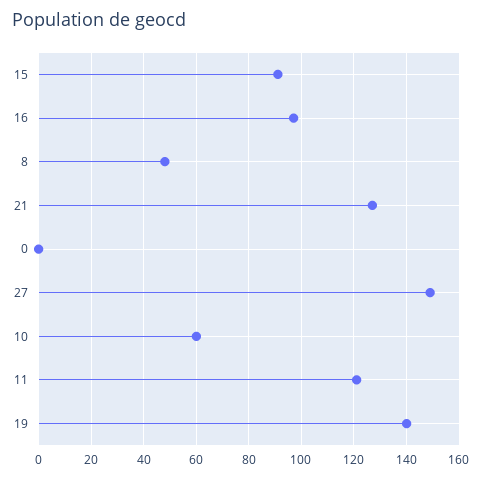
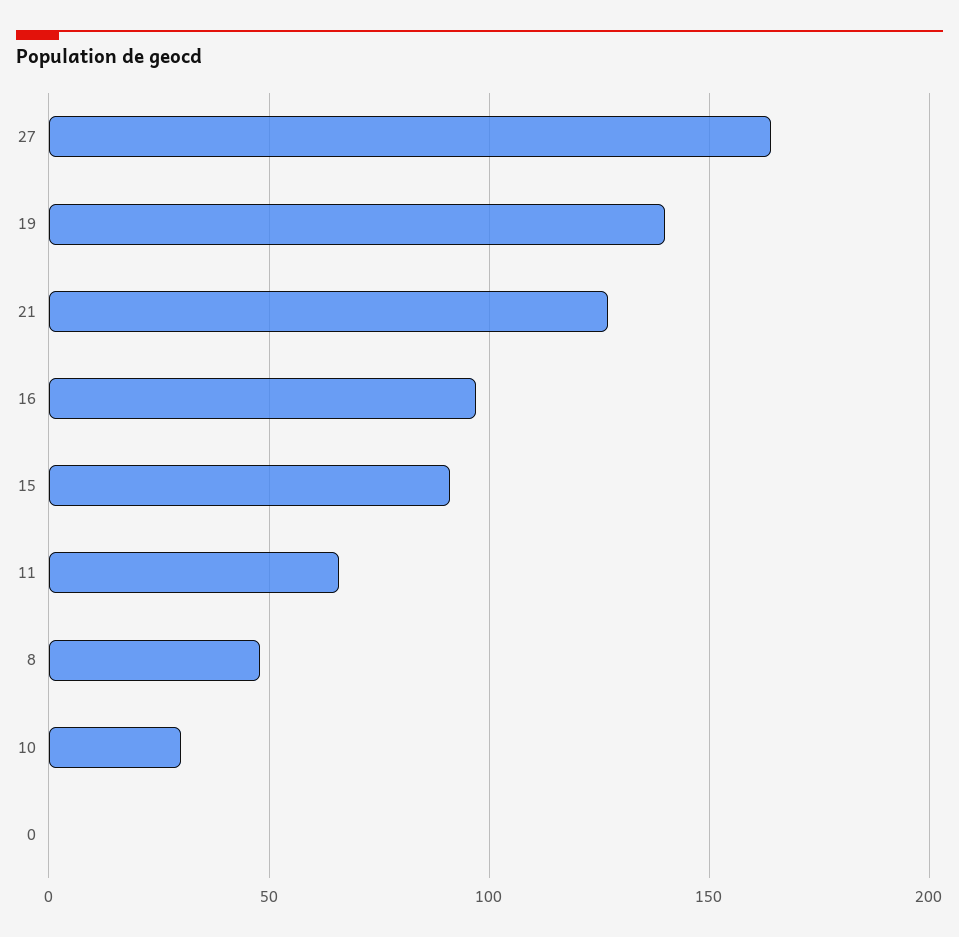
27: 150 -> 165
10: 60 -> 30
11: 120 -> 65

